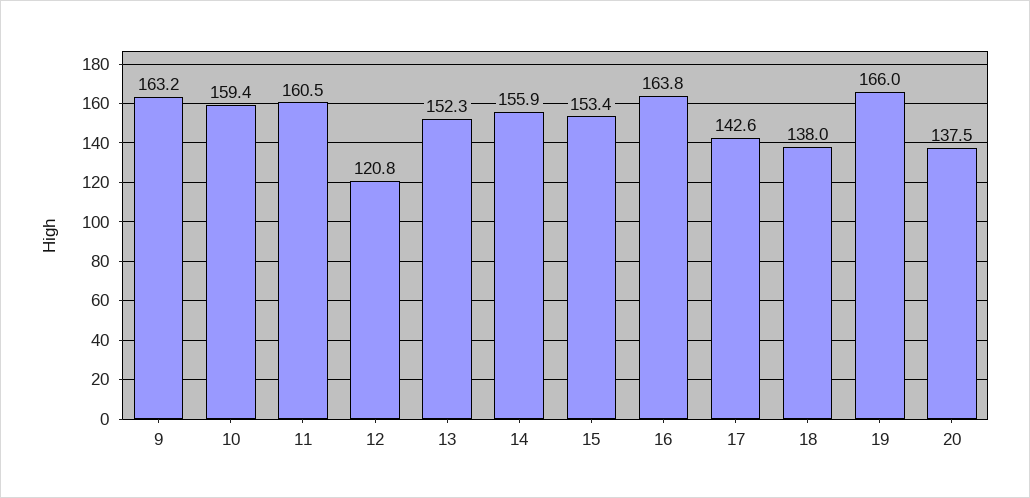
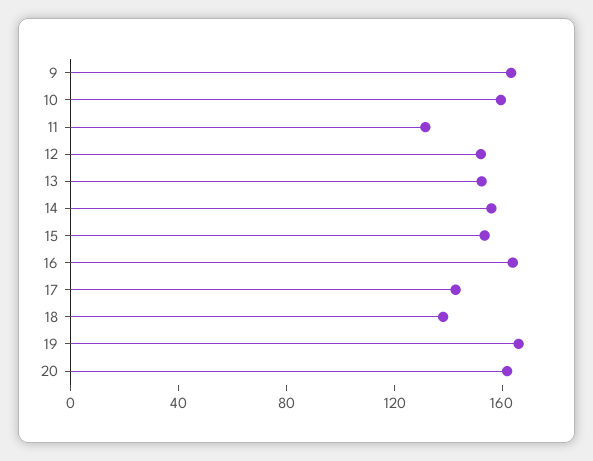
11: 160.5 -> 130
12: 120.8 -> 150
20: 137.5 -> 160

